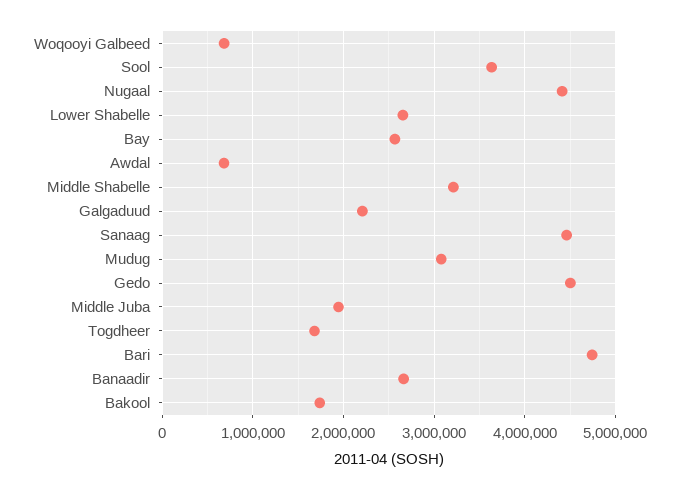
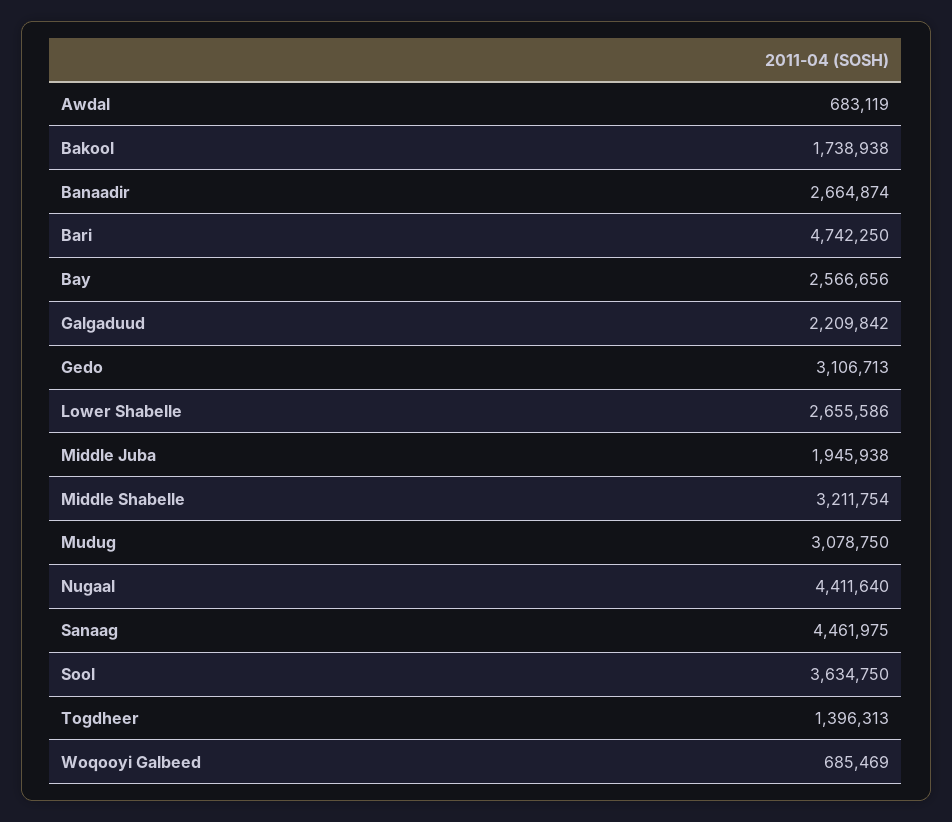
Gedo: 4500000 -> 3106713
Togdheer: 1700000 -> 1396313

